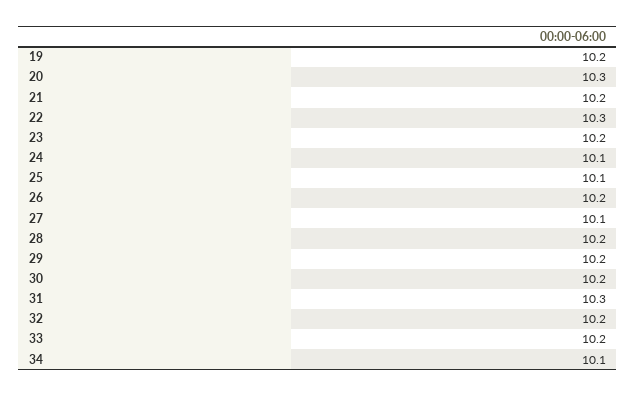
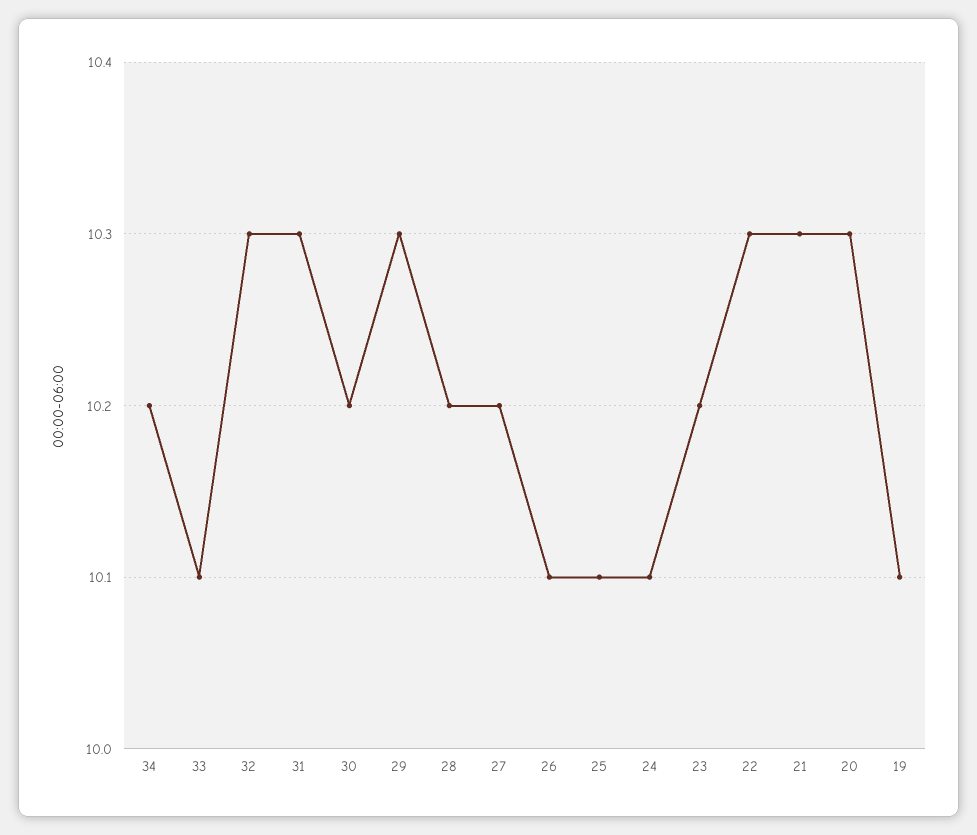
19: 10.2 -> 10.1
21: 10.2 -> 10.3
26: 10.2 -> 10.1
27: 10.1 -> 10.2
29: 10.2 -> 10.3
32: 10.2 -> 10.3
33: 10.2 -> 10.1
34: 10.1 -> 10.2

